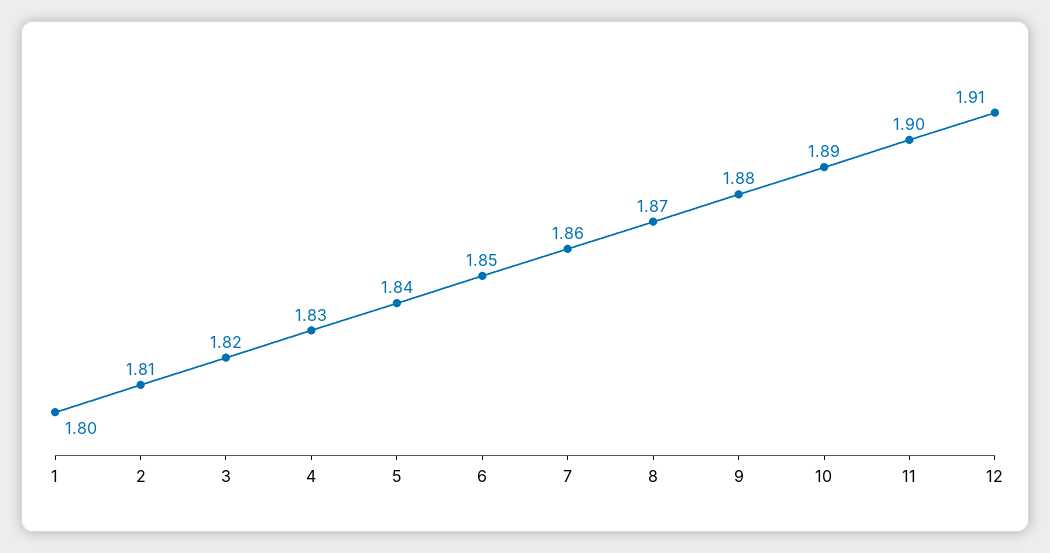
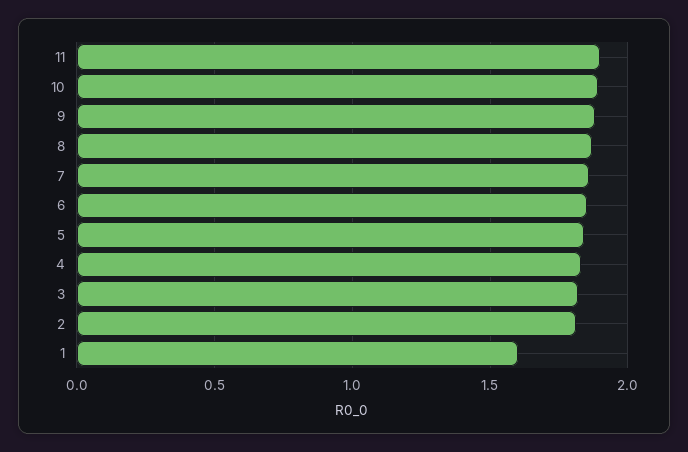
1: 1.8 -> 1.6
12: 1.91 -> none

